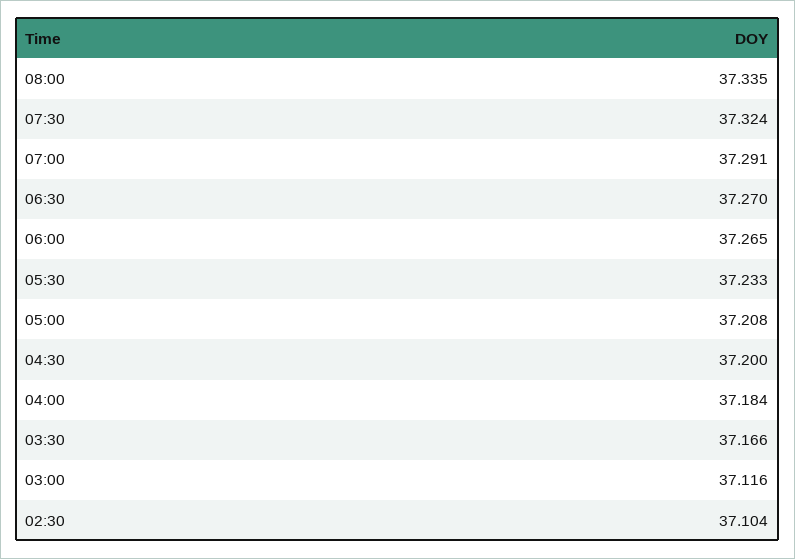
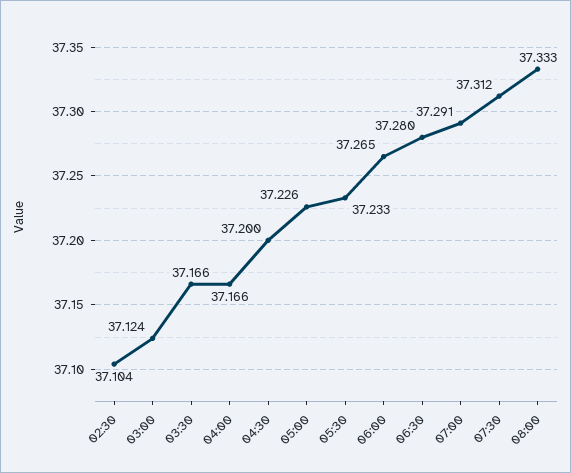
08:00: 37.335 -> 37.333
07:30: 37.324 -> 37.312
06:30: 37.27 -> 37.28
05:00: 37.208 -> 37.226
04:00: 37.184 -> 37.166
03:00: 37.116 -> 37.124

